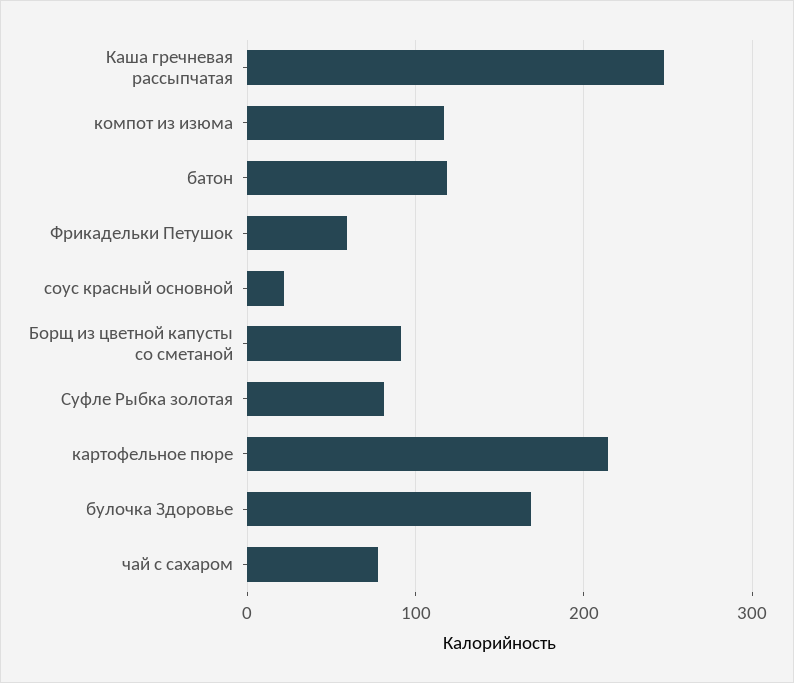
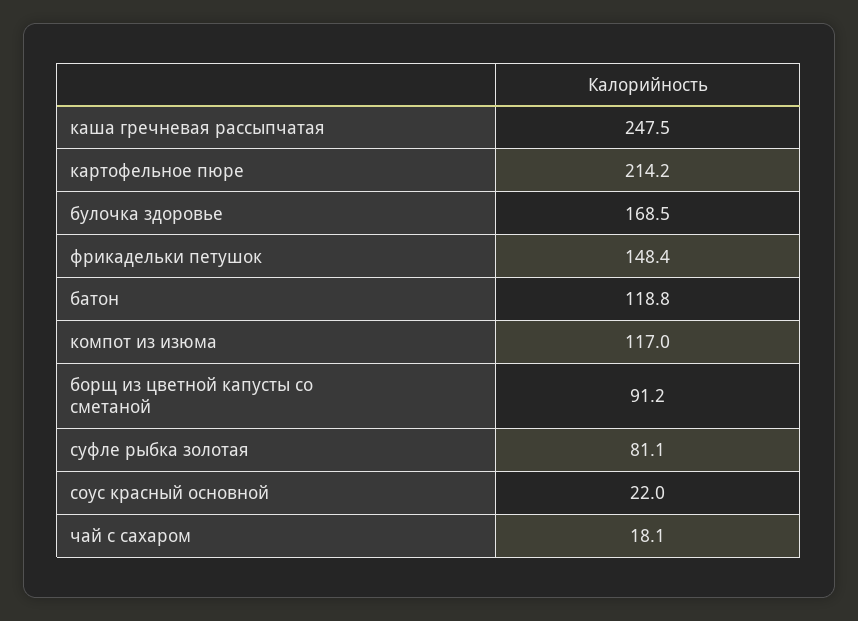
Фрикадельки Петушок: 60 -> 148.4
чай с сахаром: 80 -> 18.1

